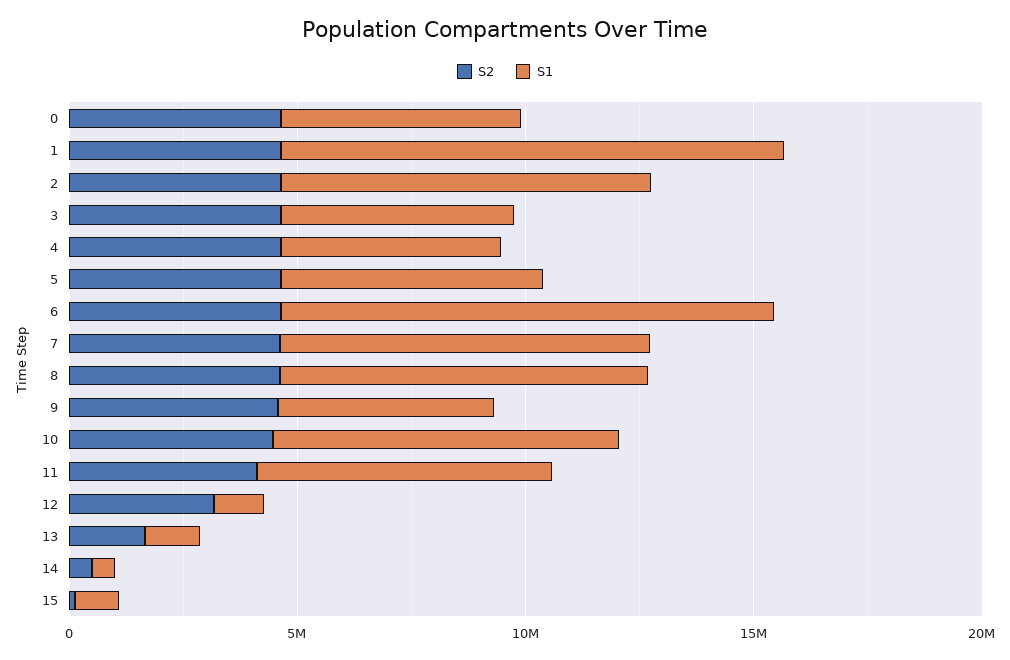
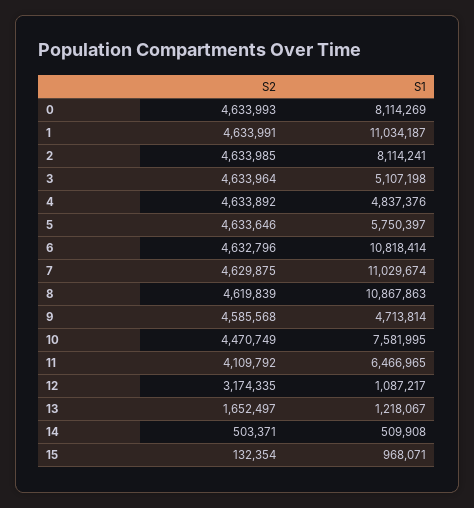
S1, 0: 5000000 -> 8114269
S1, 7: 8000000 -> 11029674
S1, 8: 8000000 -> 10867863

